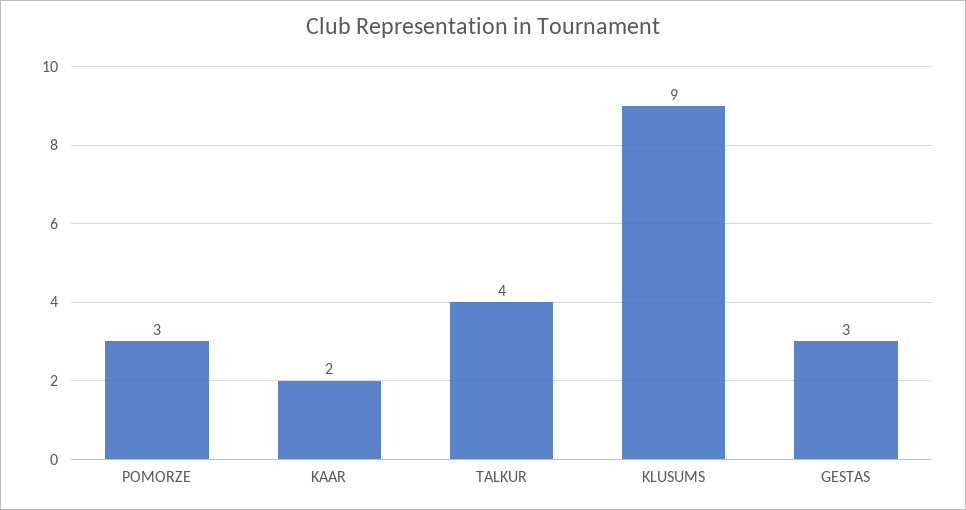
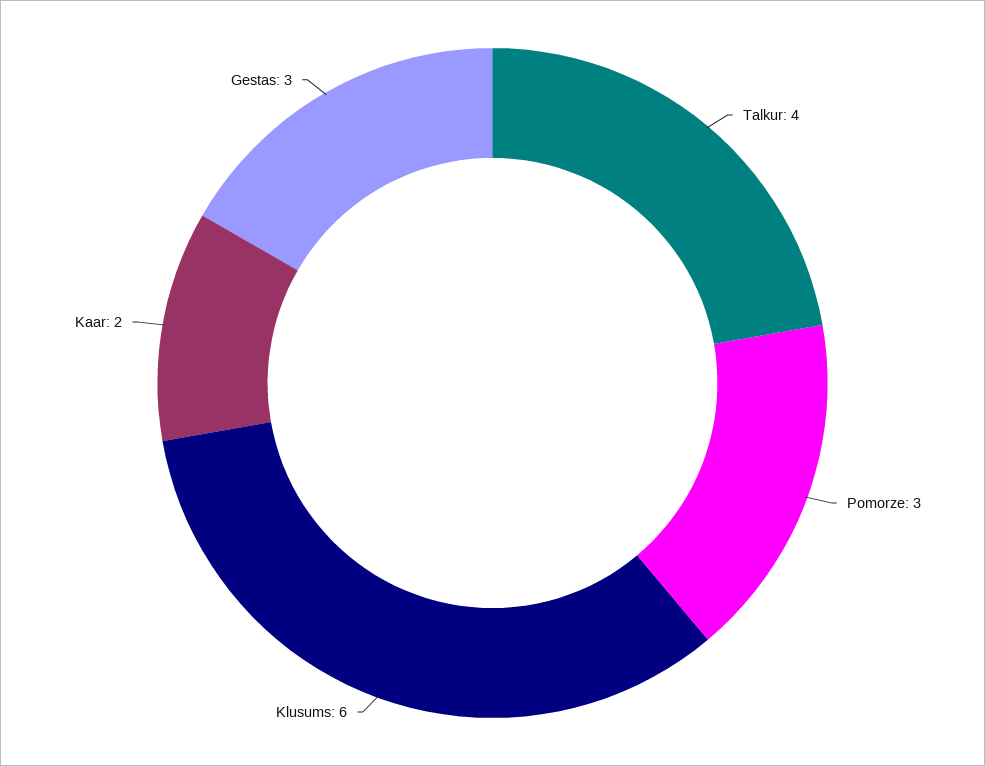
KLUSUMS: 9 -> 6

